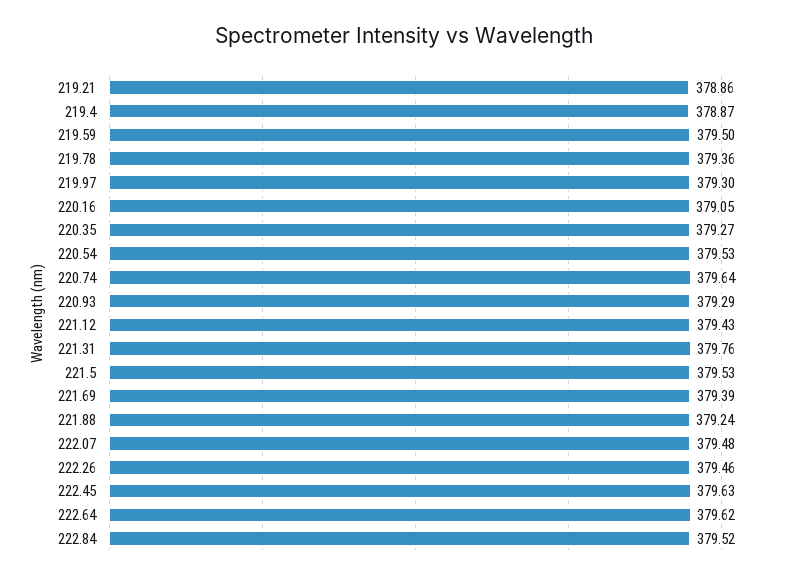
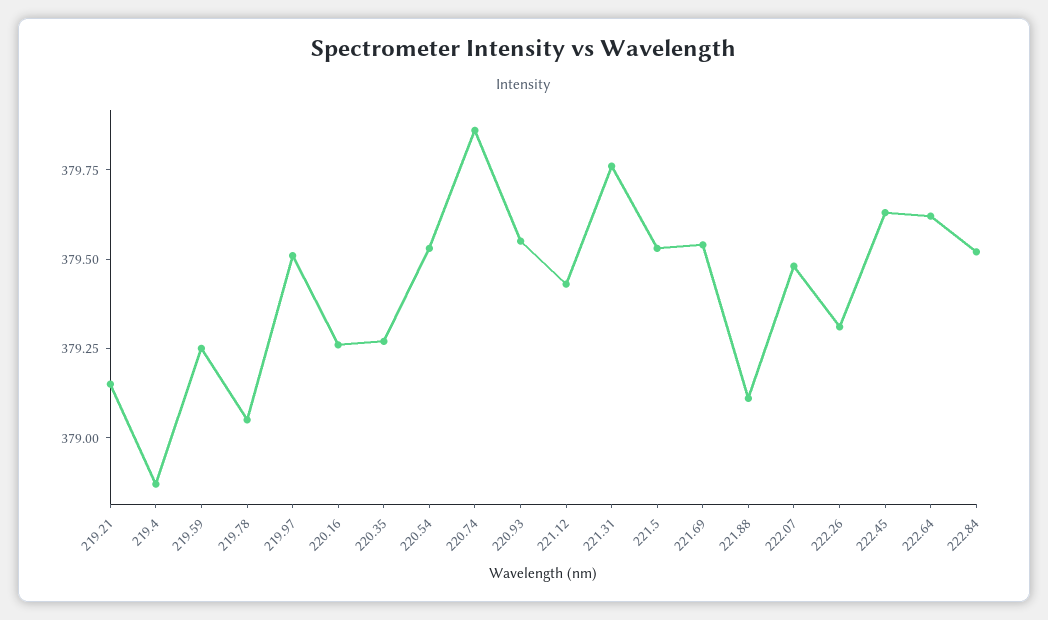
219.21: 378.86 -> 379.15
219.59: 379.5 -> 379.25
219.78: 379.36 -> 379.05
219.97: 379.3 -> 379.5
220.16: 379.05 -> 379.25
220.74: 379.64 -> 379.85
220.93: 379.29 -> 379.55
221.69: 379.39 -> 379.55
221.88: 379.24 -> 379.1
222.26: 379.46 -> 379.3

